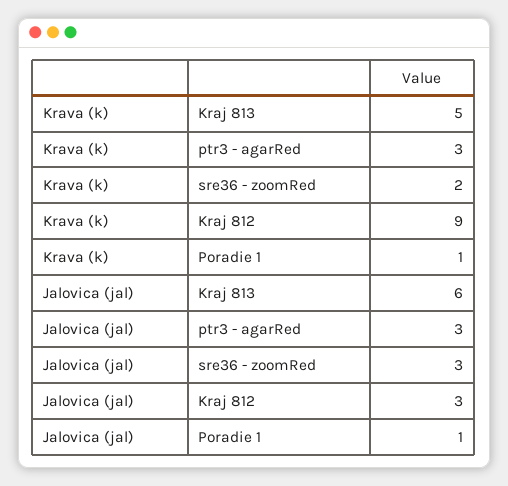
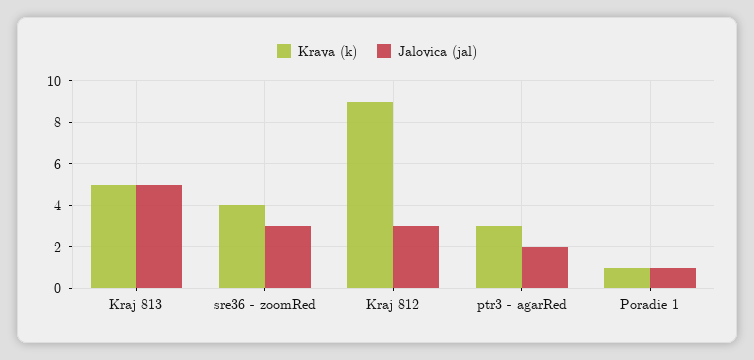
Krava (k), sre36 - zoomRed: 2 -> 4
Jalovica (jal), Kraj 813: 6 -> 5
Jalovica (jal), ptr3 - agarRed: 3 -> 2

